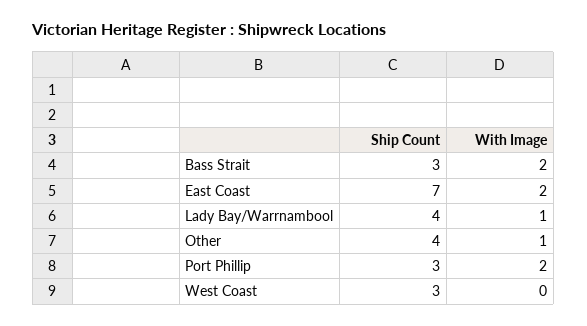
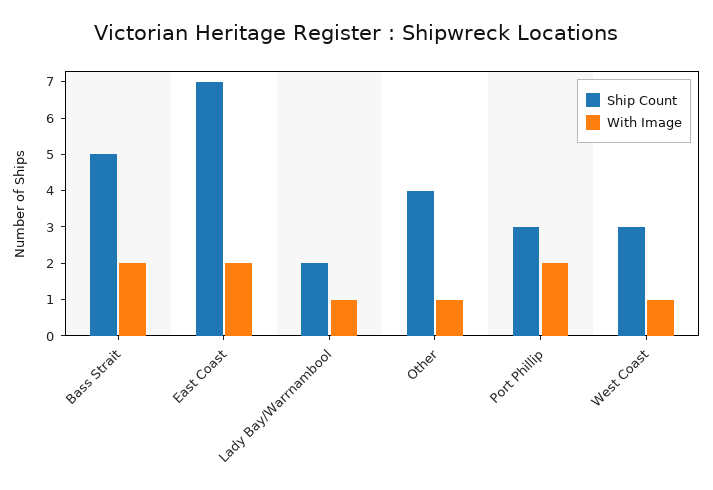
Ship Count, Bass Strait: 3 -> 5
Ship Count, Lady Bay/Warrnambool: 4 -> 2
With Image, West Coast: 0 -> 1

